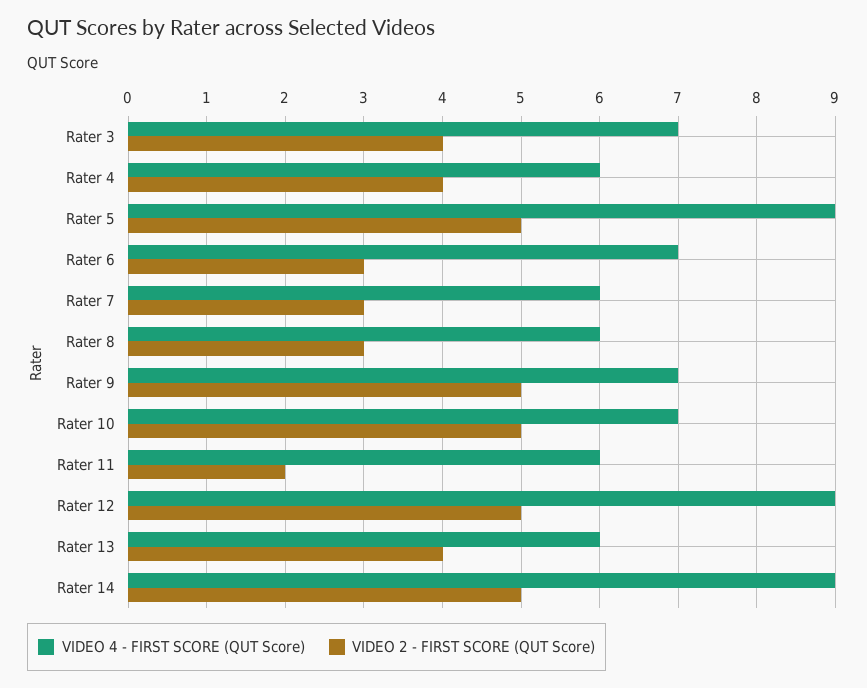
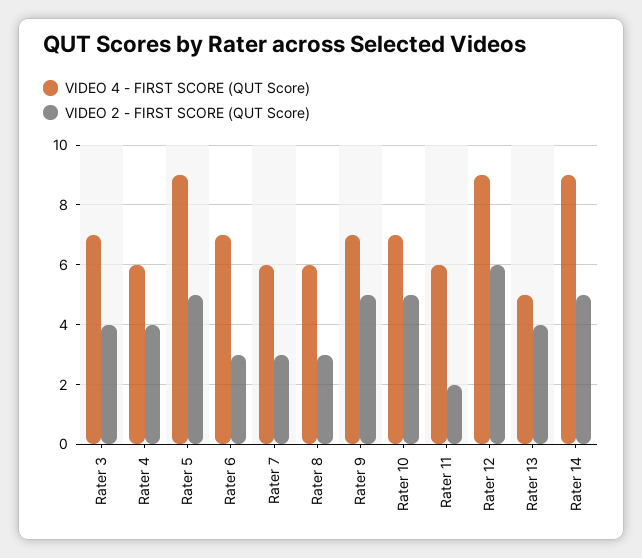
VIDEO 2 - FIRST SCORE (QUT Score), Rater 12: 5 -> 6
VIDEO 4 - FIRST SCORE (QUT Score), Rater 13: 6 -> 5

